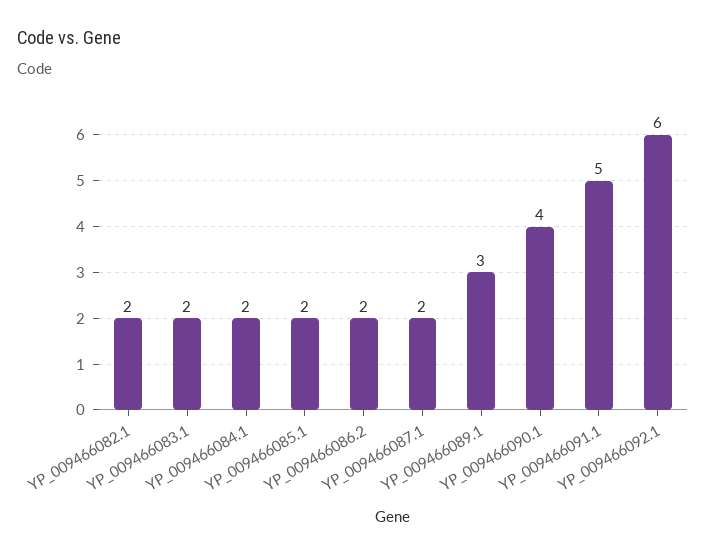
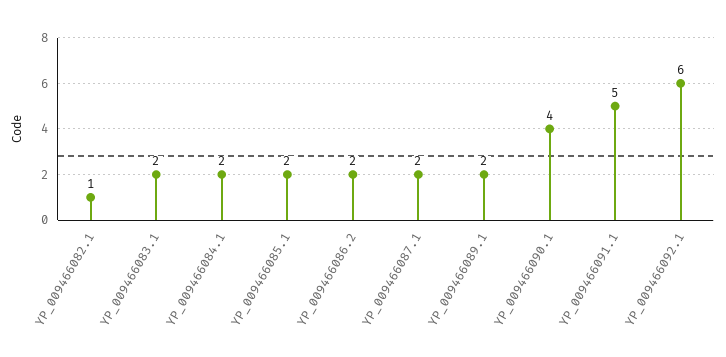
YP_009466082.1: 2 -> 1
YP_009466089.1: 3 -> 2

